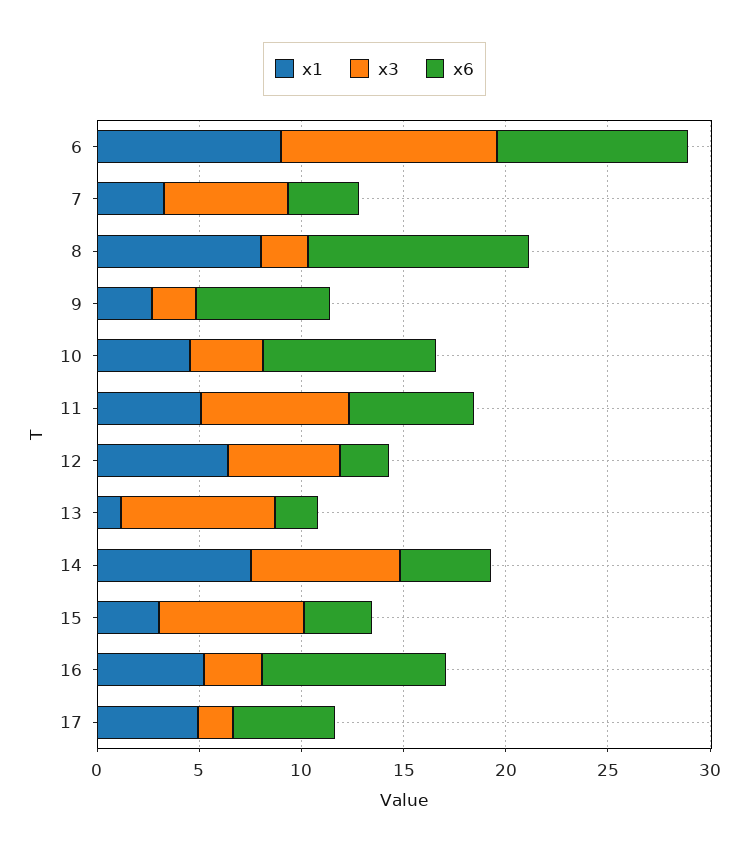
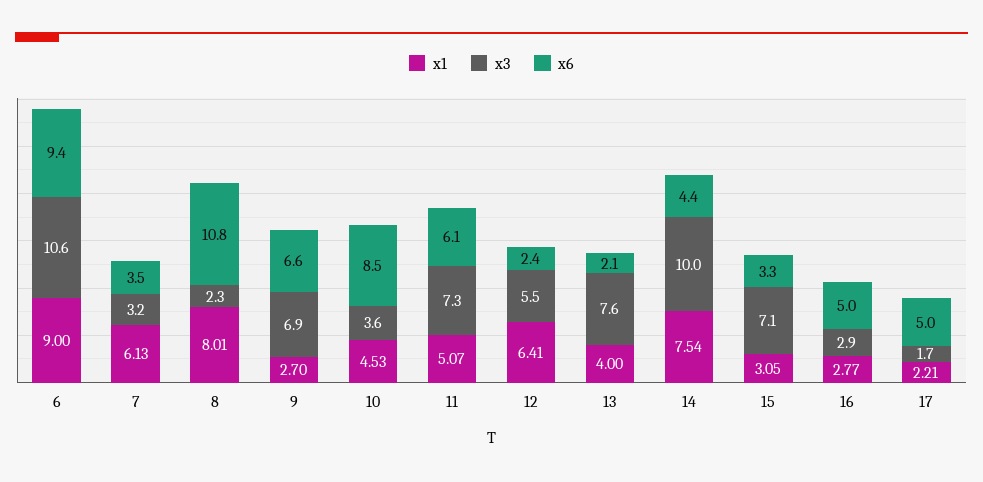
x1, 7: 3 -> 6.13
x3, 7: 6 -> 3.2
x3, 9: 2 -> 6.9
x1, 13: 1 -> 4
x3, 14: 7 -> 10
x1, 16: 5 -> 2.77
x6, 16: 9 -> 5
x1, 17: 5 -> 2.21

